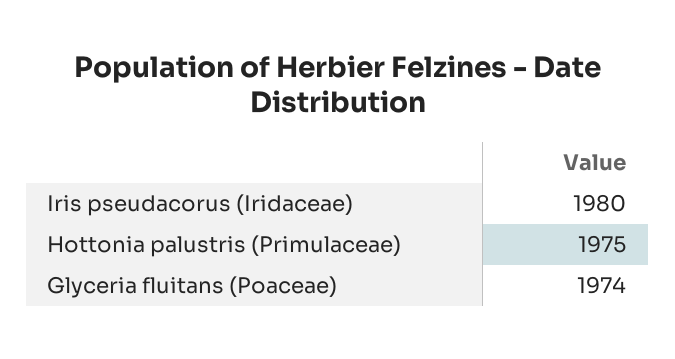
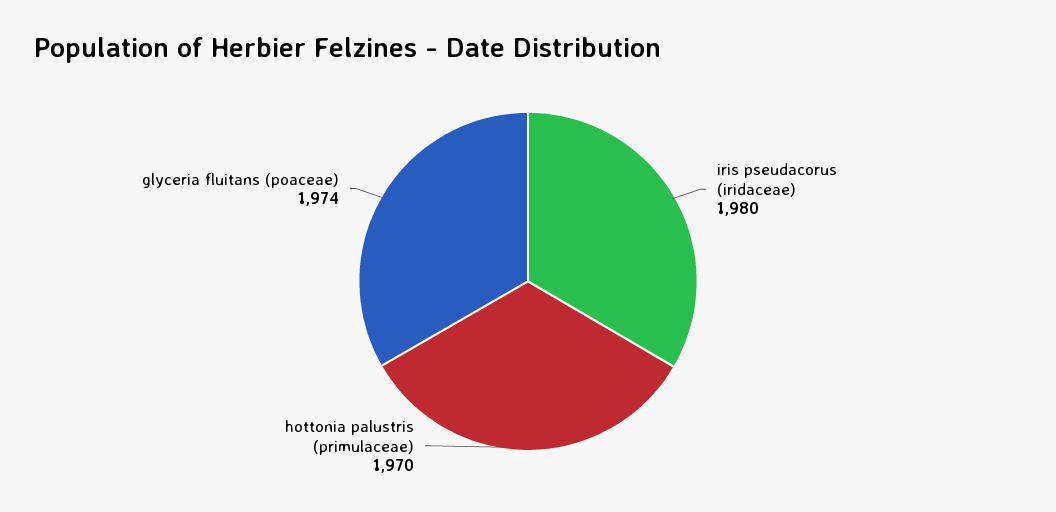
Hottonia palustris (Primulaceae): 1975 -> 1970

